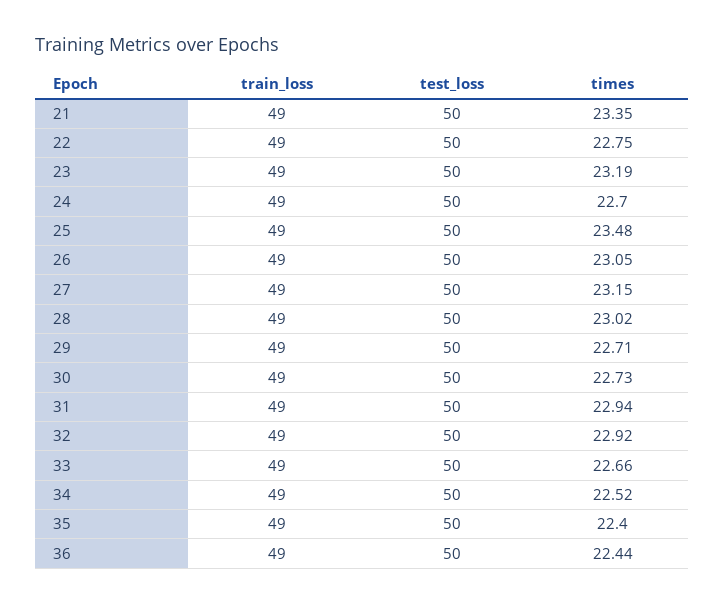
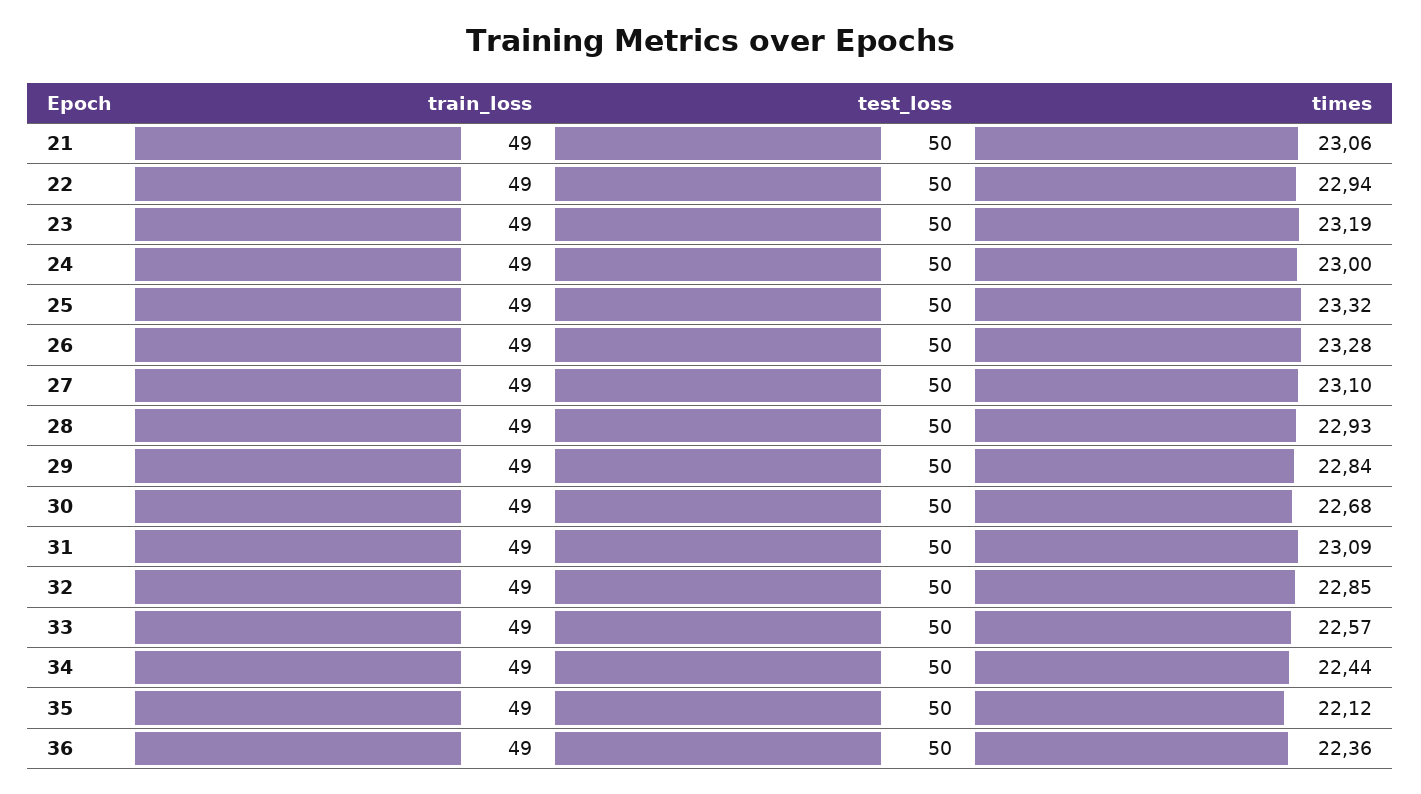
times, 21: 23.35 -> 23.06
times, 22: 22.75 -> 22.94
times, 24: 22.7 -> 23
times, 25: 23.48 -> 23.32
times, 26: 23.05 -> 23.28
times, 27: 23.15 -> 23.1
times, 28: 23.02 -> 22.93
times, 29: 22.71 -> 22.84
times, 30: 22.73 -> 22.68
times, 31: 22.94 -> 23.09
times, 32: 22.92 -> 22.85
times, 33: 22.66 -> 22.57
times, 34: 22.52 -> 22.44
times, 35: 22.4 -> 22.12
times, 36: 22.44 -> 22.36

